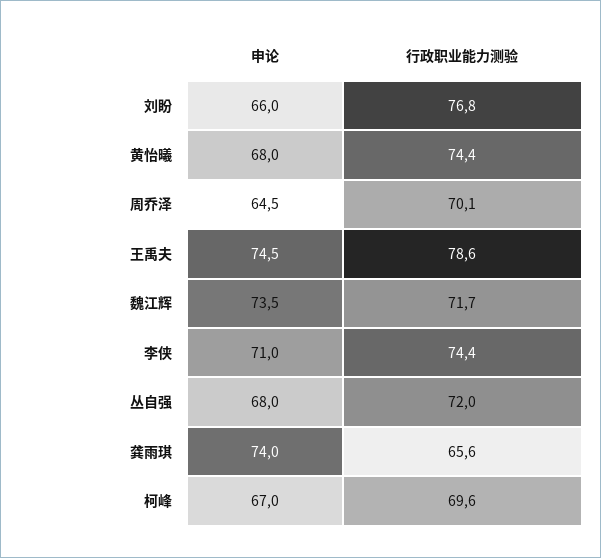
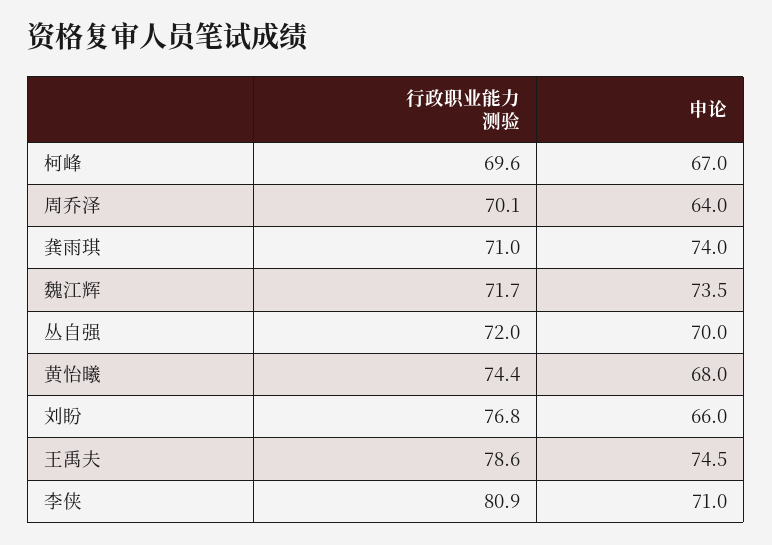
申论, 周乔泽: 64.5 -> 64
行政职业能力测验, 李侠: 74.4 -> 80.9
申论, 丛自强: 68 -> 70
行政职业能力测验, 龚雨琪: 65.6 -> 71

